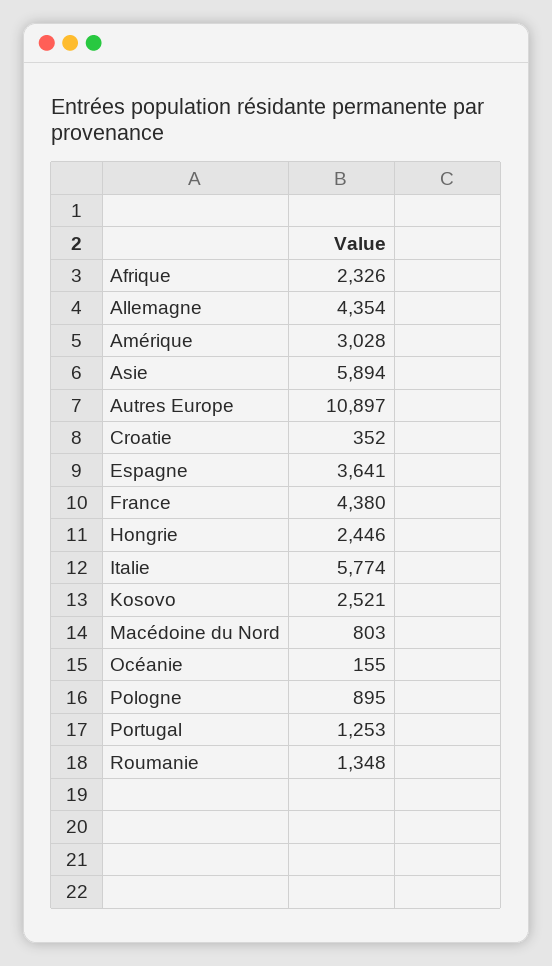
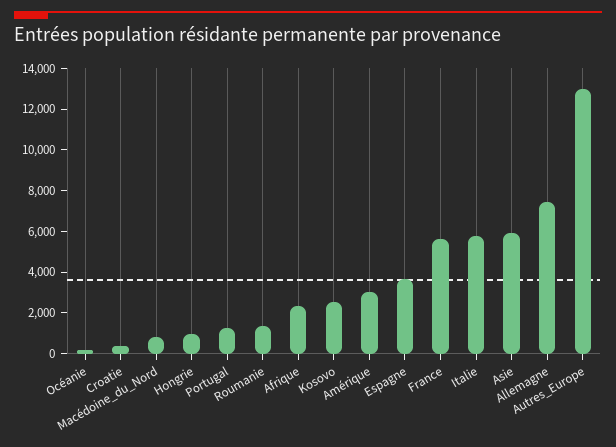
Allemagne: 4354 -> 7500
Autres Europe: 10897 -> 13000
France: 4380 -> 5500
Hongrie: 2446 -> 1000
Pologne: 895 -> none

